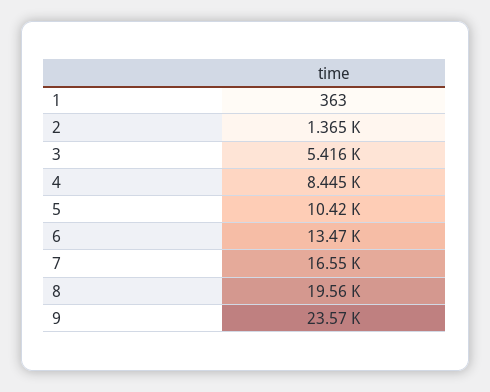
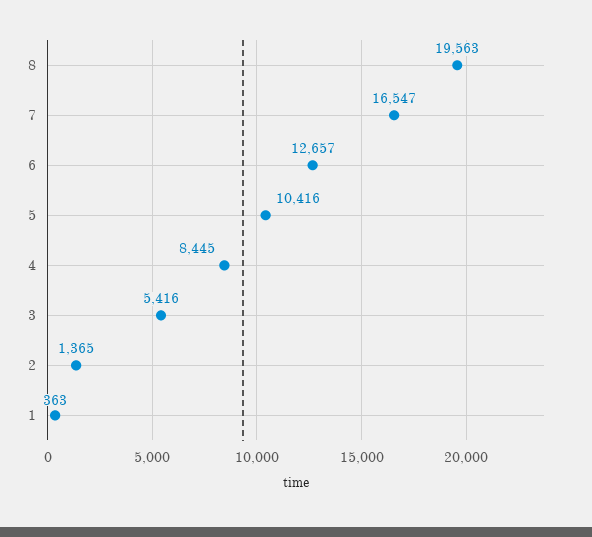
6: 13470 -> 12657
9: 23570 -> none

